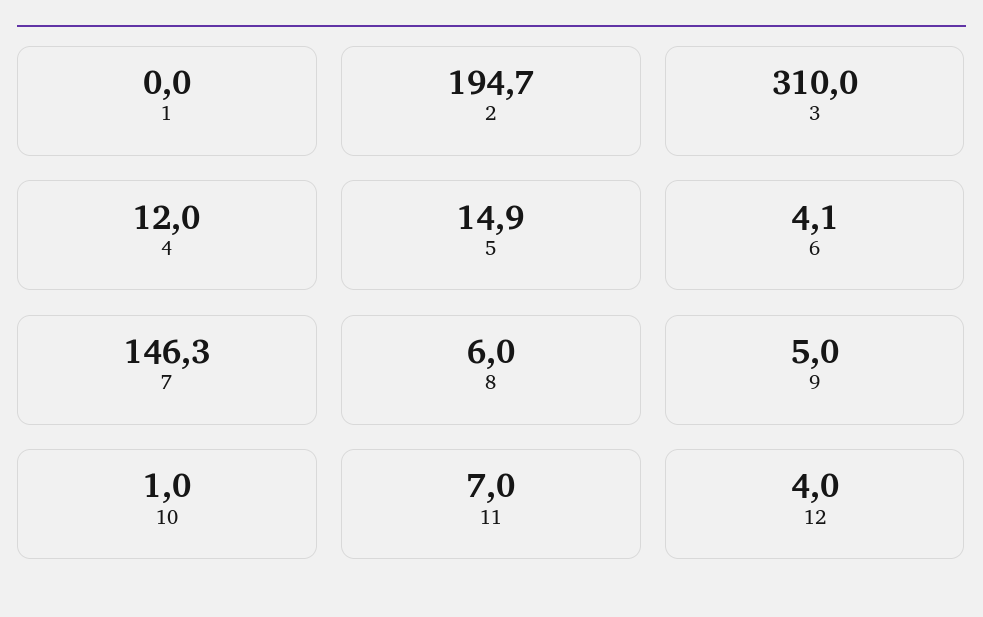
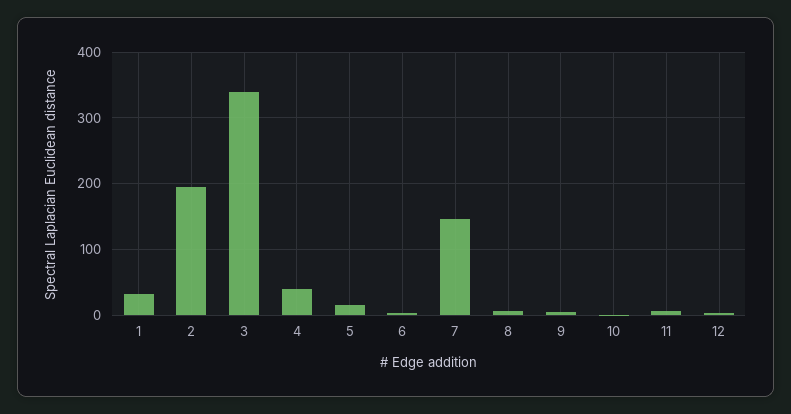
1: 0 -> 30
3: 310 -> 340
4: 12 -> 40

